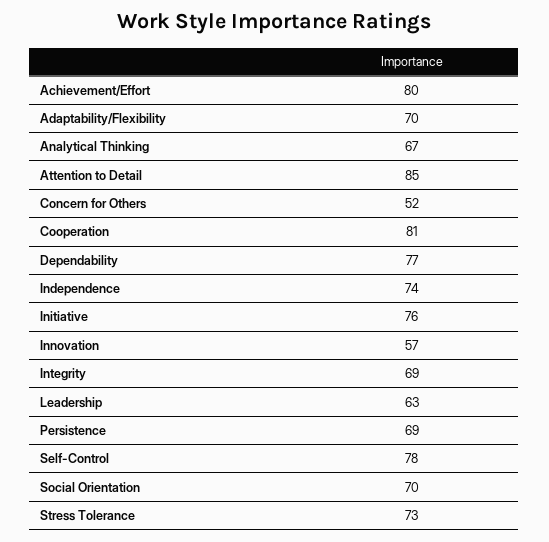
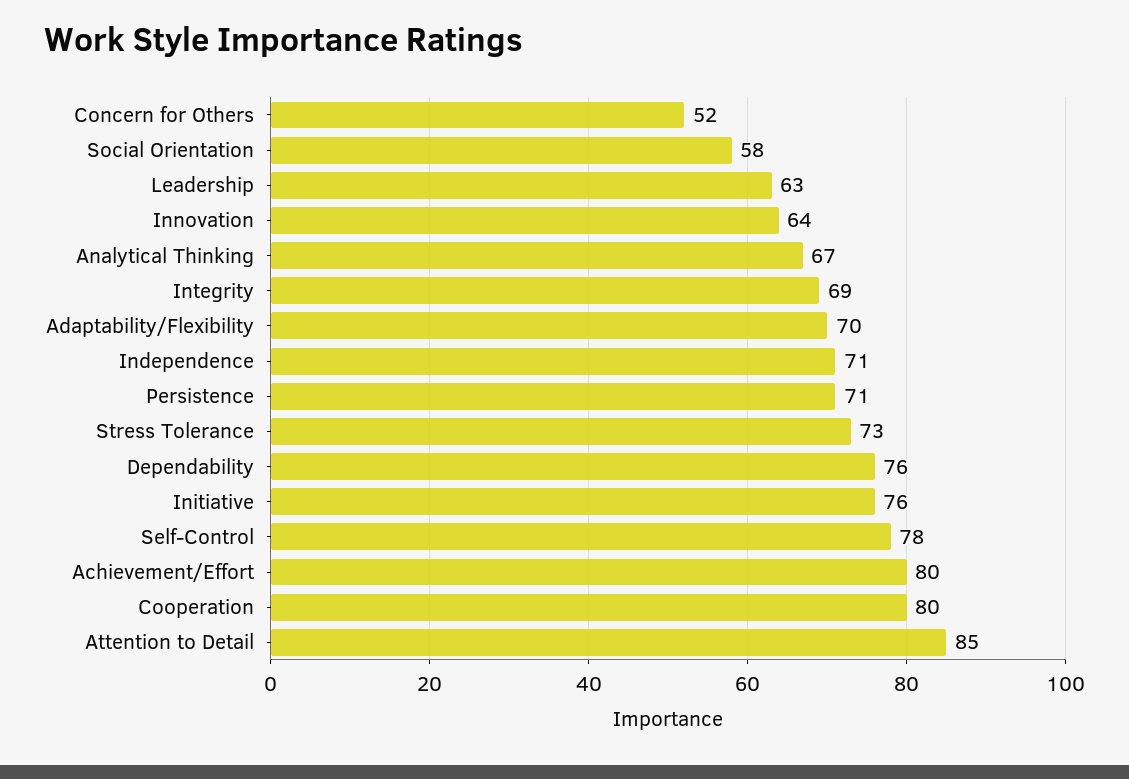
Cooperation: 81 -> 80
Dependability: 77 -> 76
Independence: 74 -> 71
Innovation: 57 -> 64
Persistence: 69 -> 71
Social Orientation: 70 -> 58

